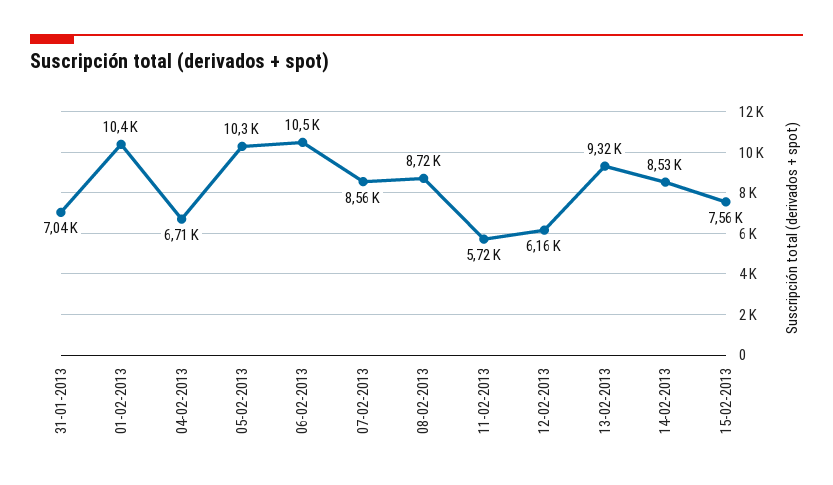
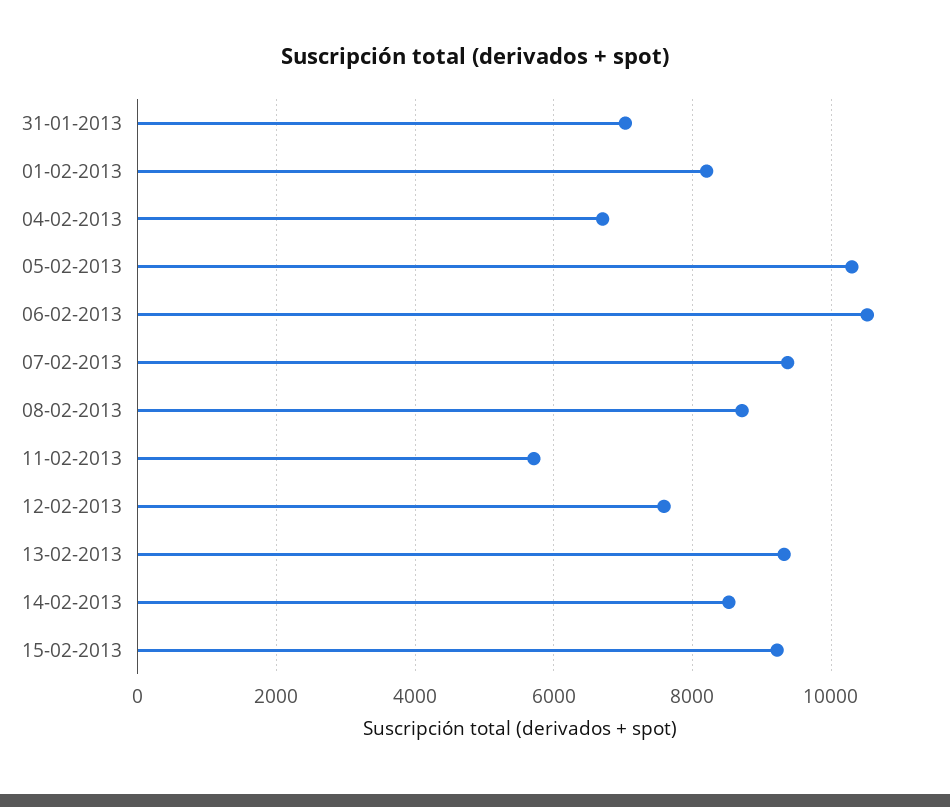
01-02-2013: 10400 -> 8200
07-02-2013: 8560 -> 9400
12-02-2013: 6160 -> 7600
15-02-2013: 7560 -> 9200

